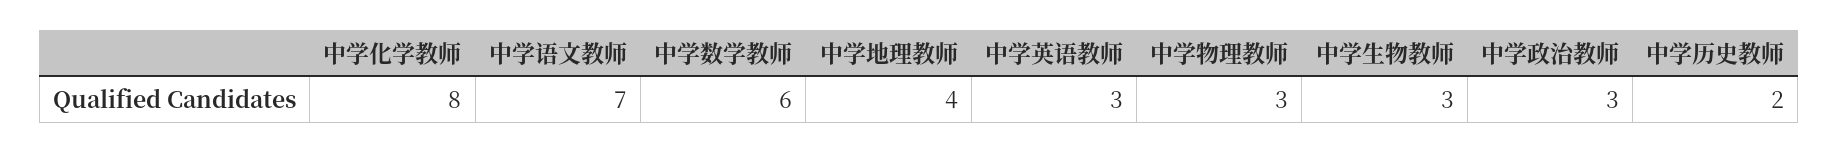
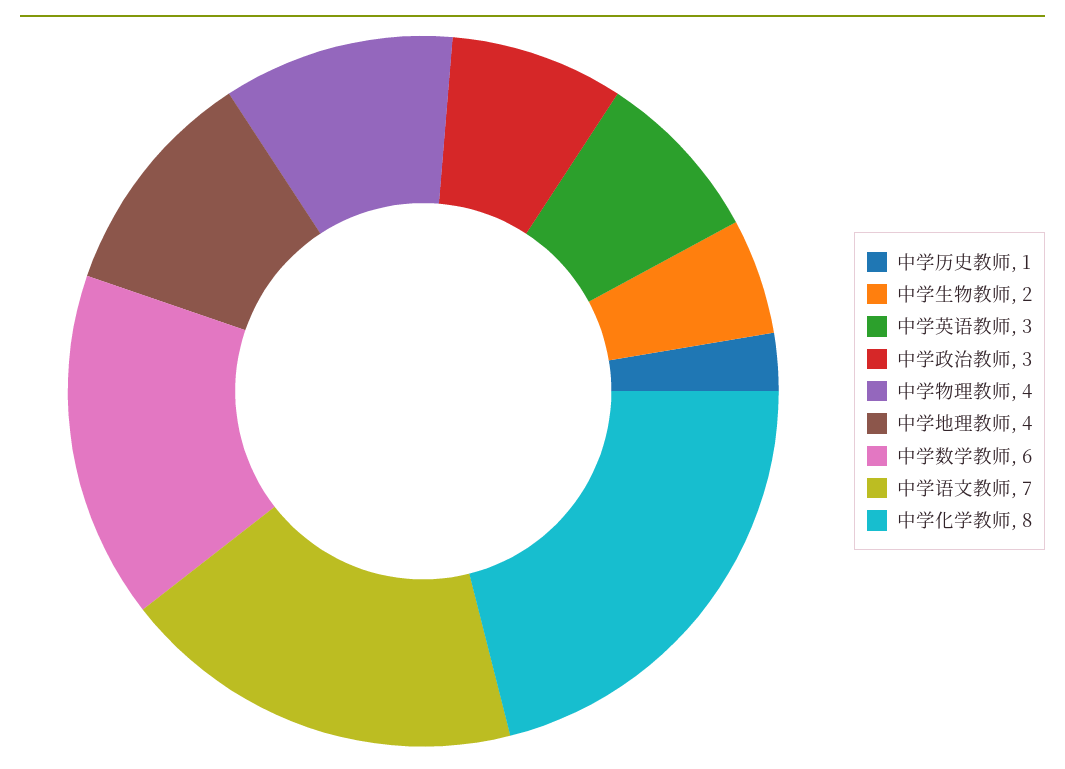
中学物理教师: 3 -> 4
中学生物教师: 3 -> 2
中学历史教师: 2 -> 1

